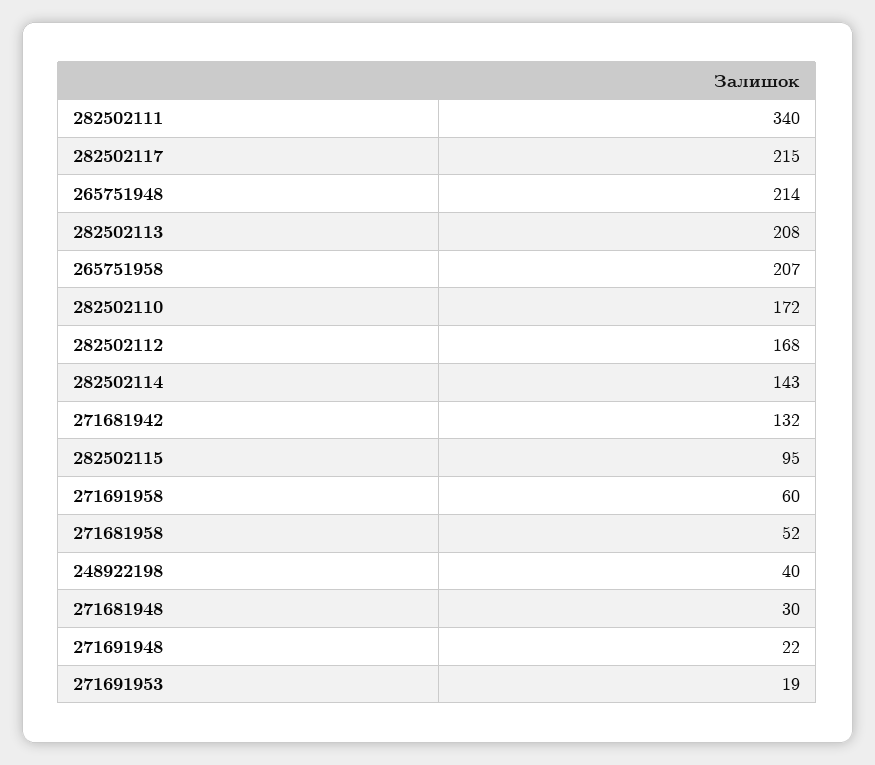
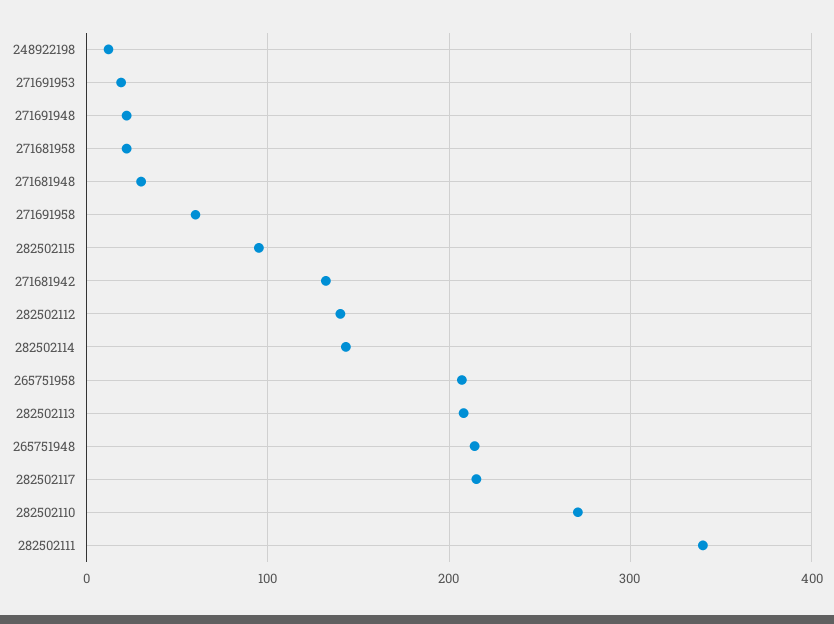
282502110: 172 -> 270
282502112: 168 -> 140
271681958: 52 -> 20
248922198: 40 -> 10

